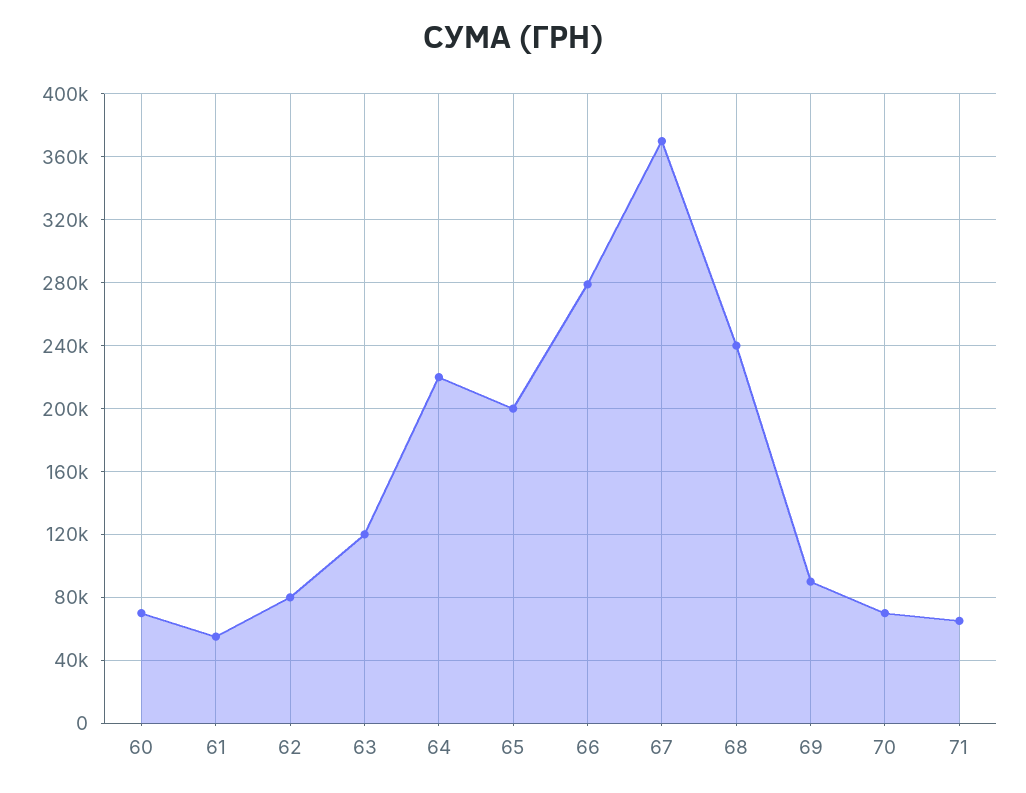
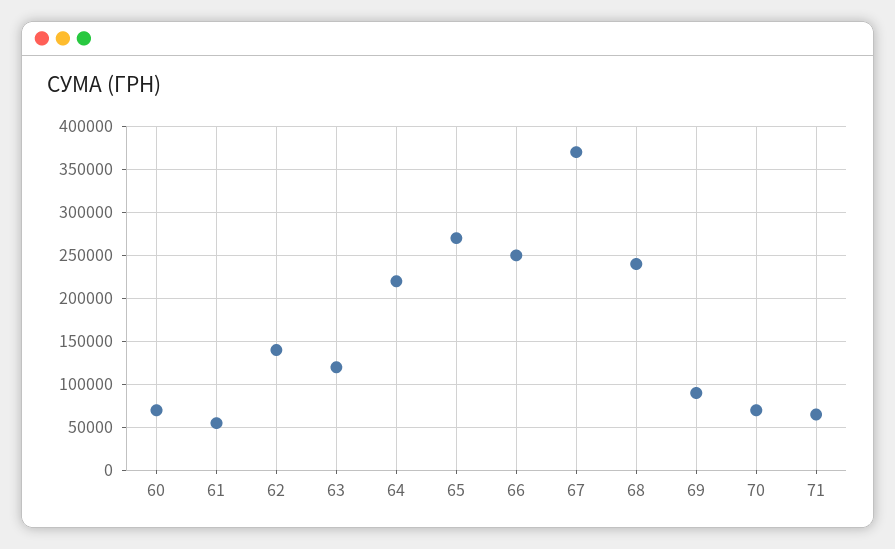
62: 80000 -> 140000
65: 200000 -> 270000
66: 280000 -> 250000

